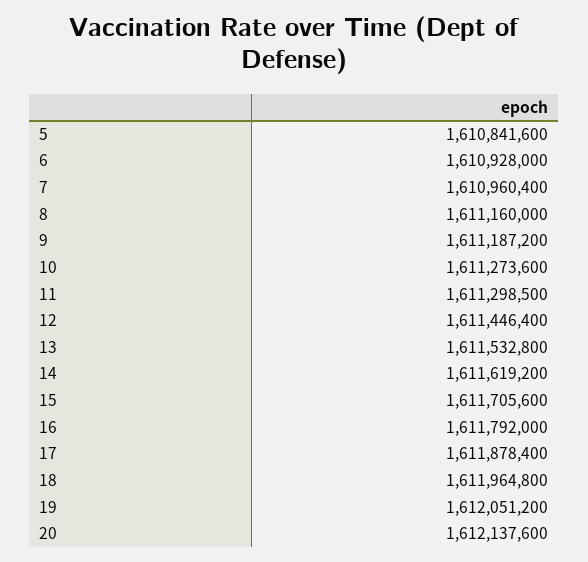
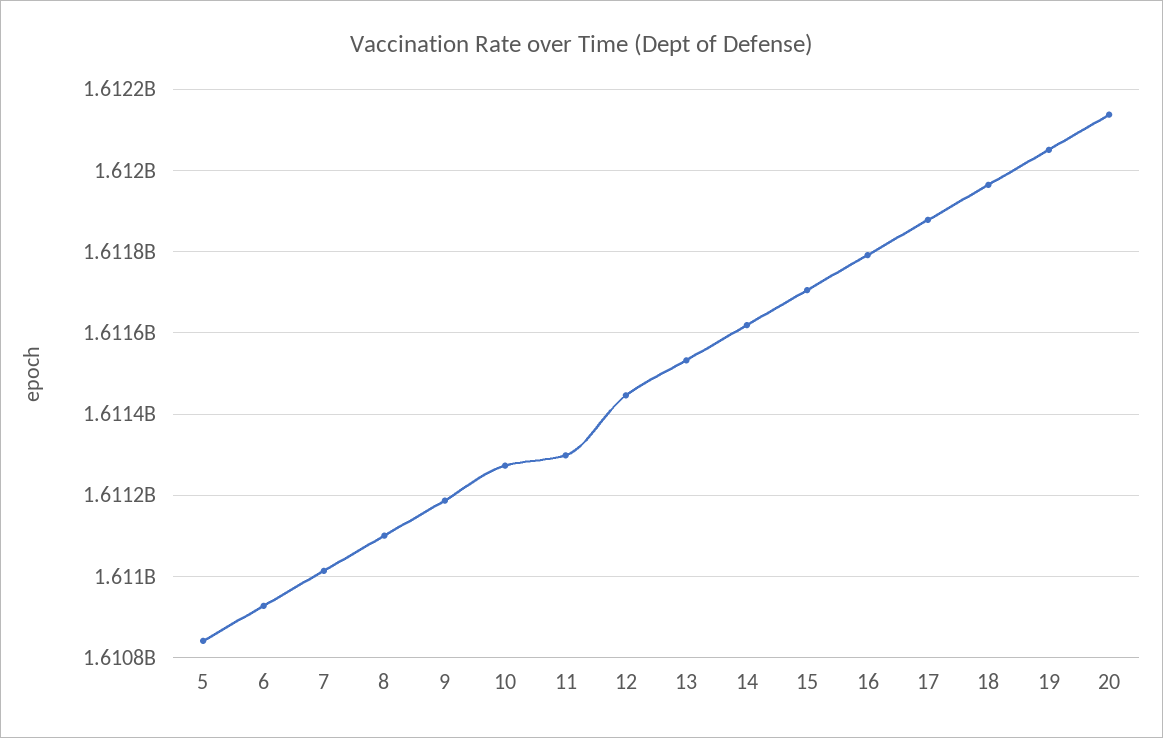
7: 1610960400 -> 1611020000
8: 1611160000 -> 1611100000

